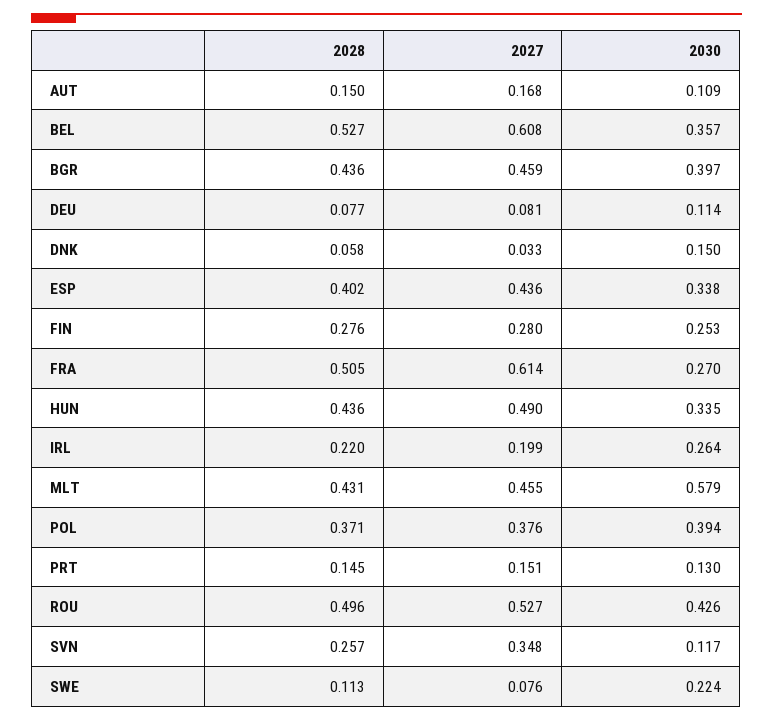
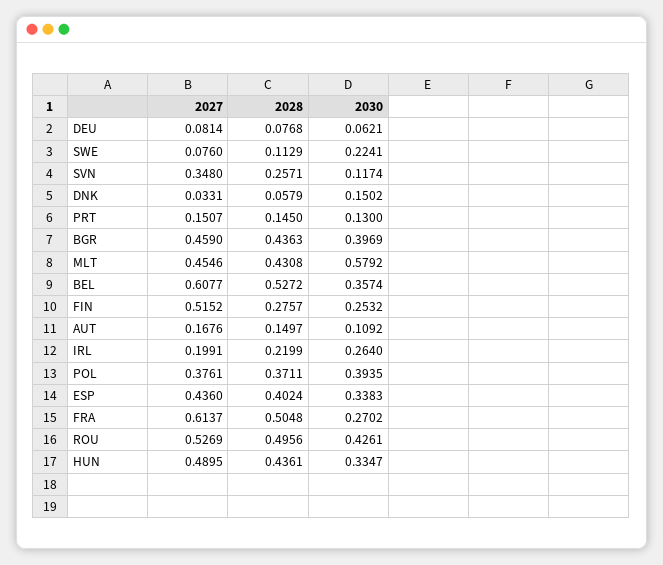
2030, DEU: 0.114 -> 0.0621
2027, FIN: 0.28 -> 0.5152

